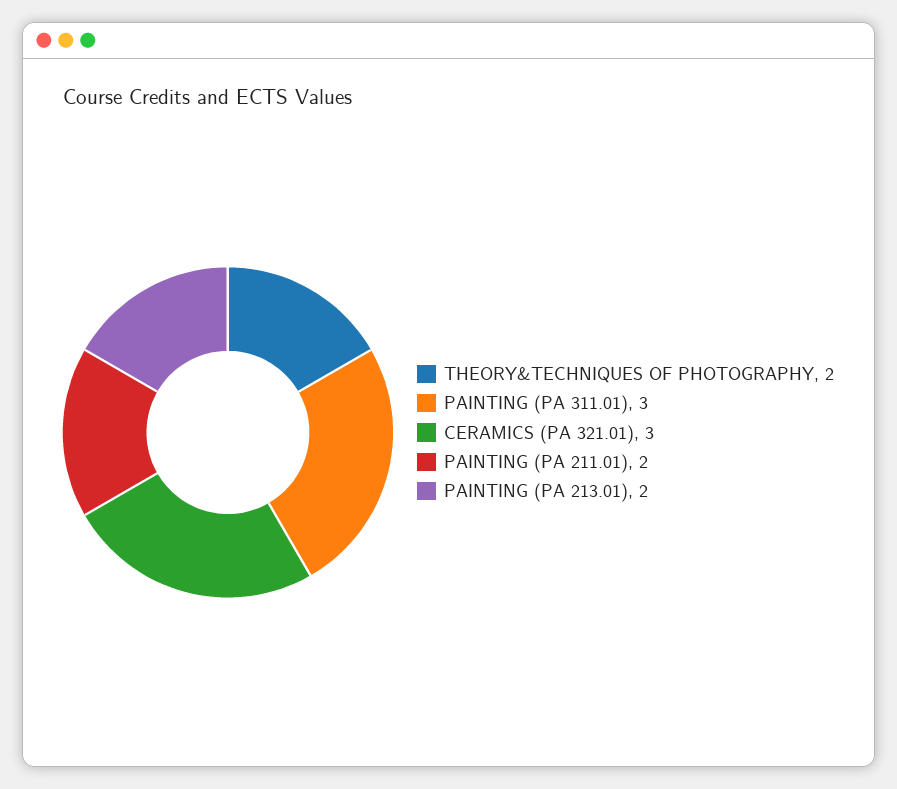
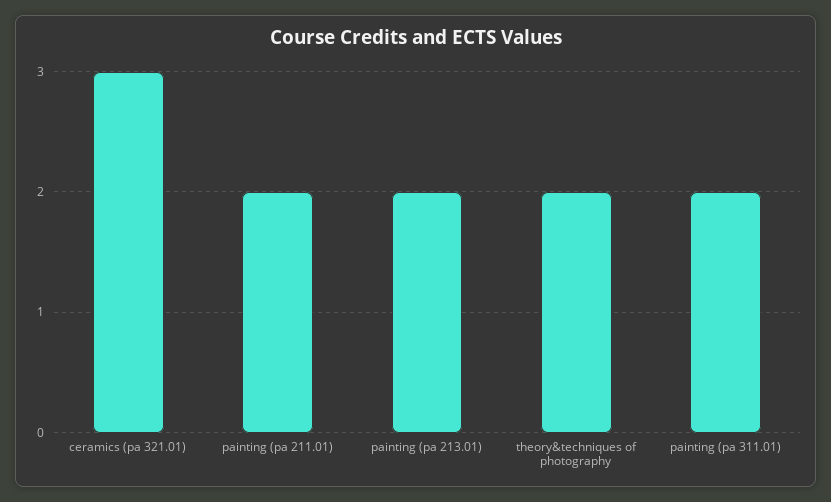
PAINTING (PA 311.01): 3 -> 2

